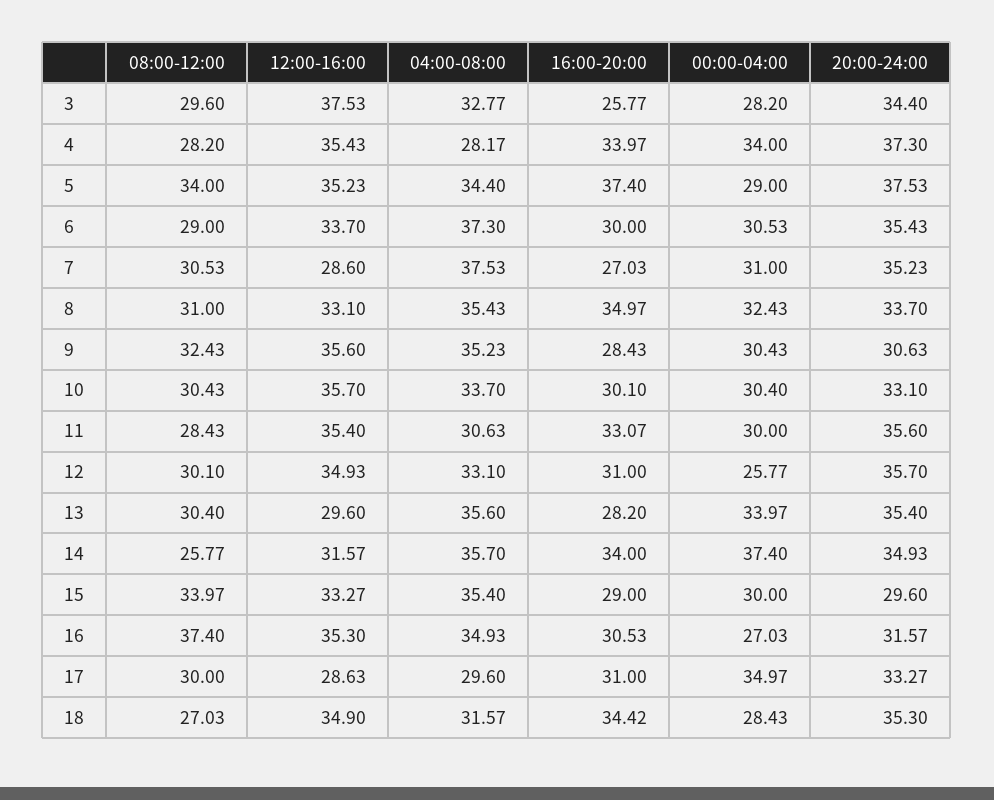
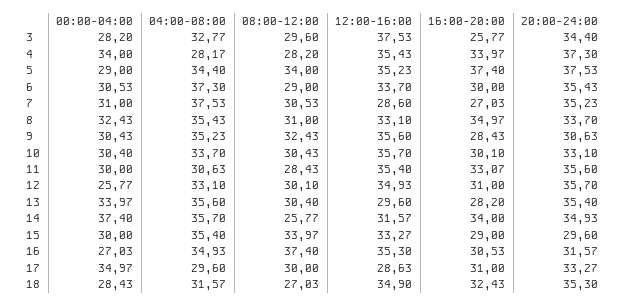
16:00-20:00, 18: 34.42 -> 32.43

